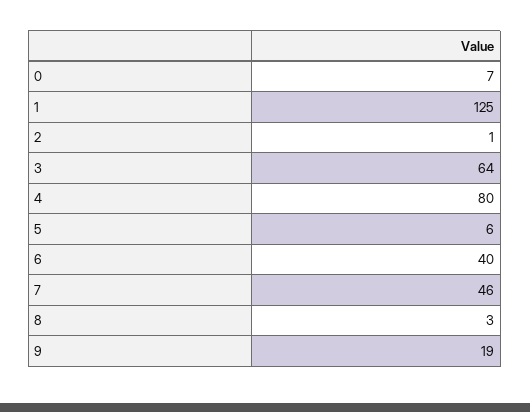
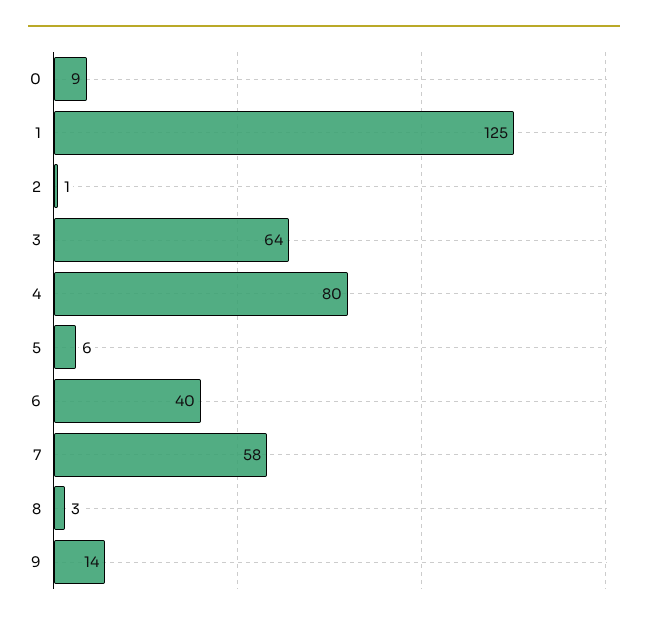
0: 7 -> 9
7: 46 -> 58
9: 19 -> 14

